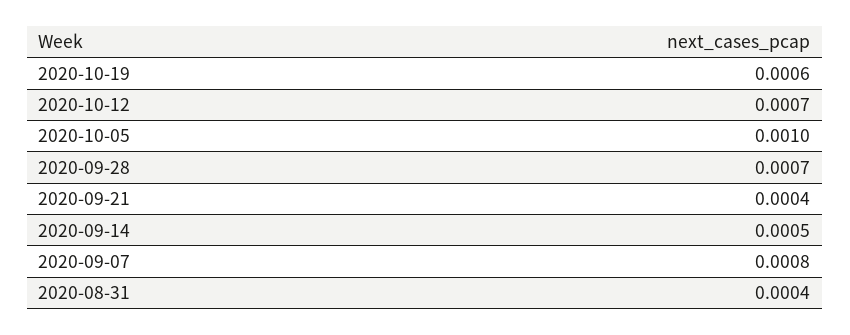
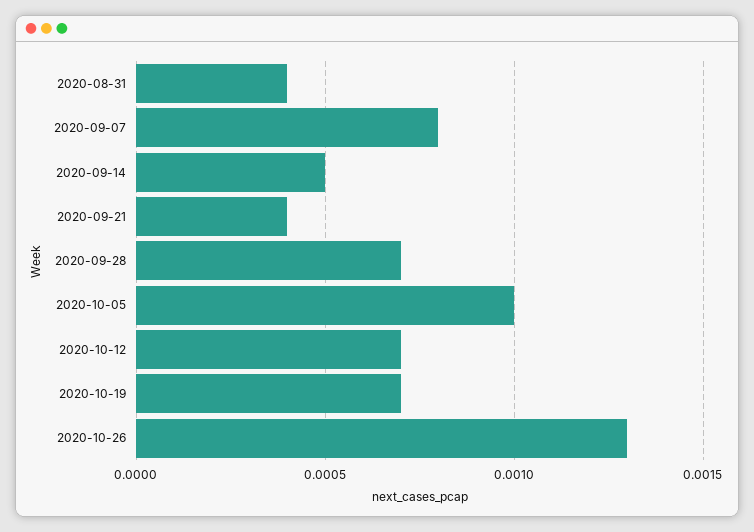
2020-10-19: 0.0006 -> 0.0007
2020-10-26: none -> 0.0013

